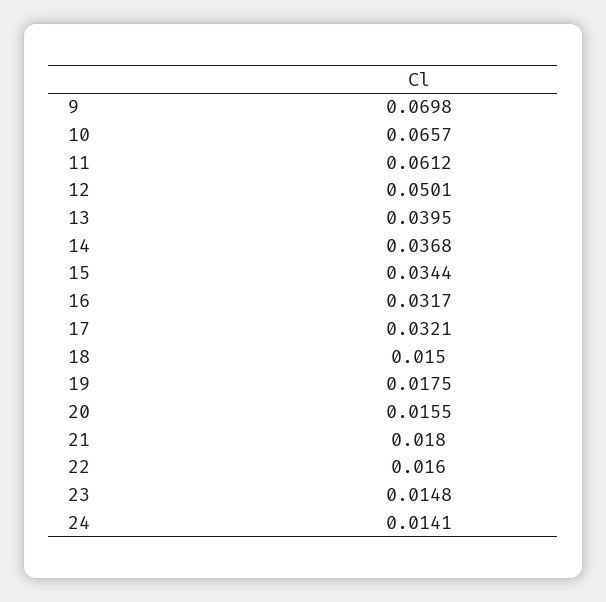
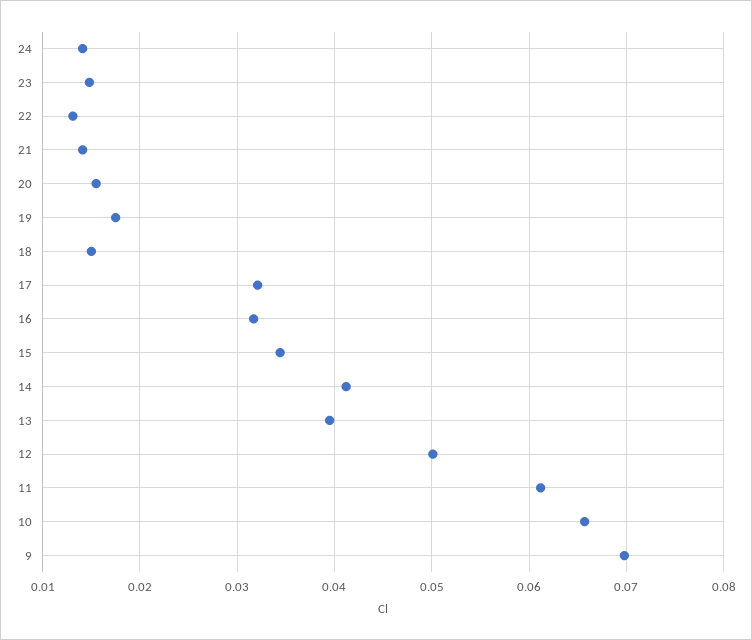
14: 0.0368 -> 0.041
21: 0.018 -> 0.014
22: 0.016 -> 0.013

